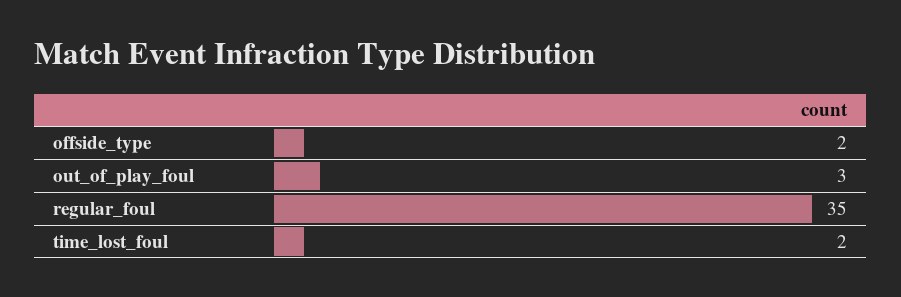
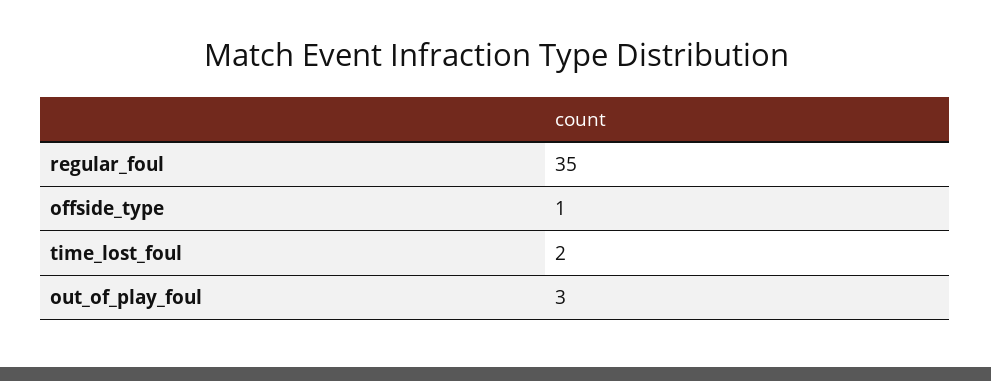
offside_type: 2 -> 1

